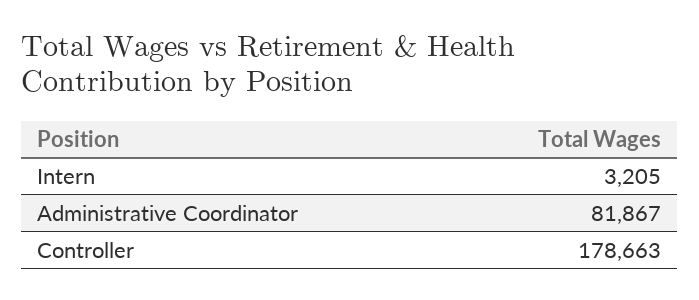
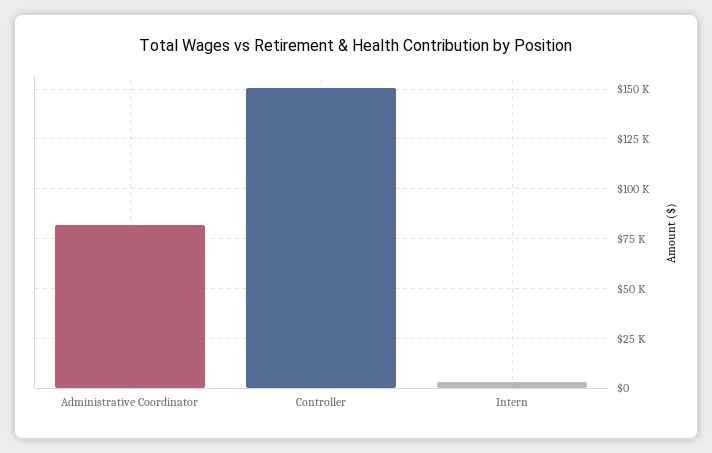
Controller: 178663 -> 150000

